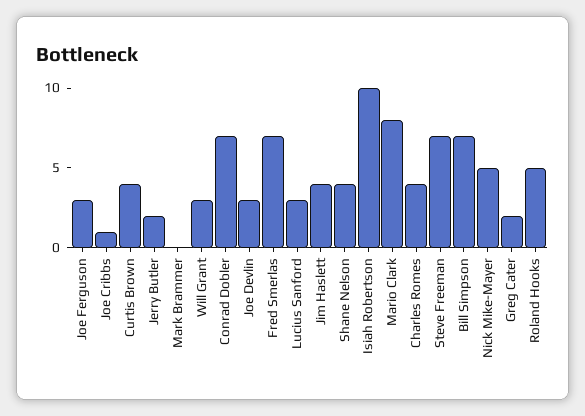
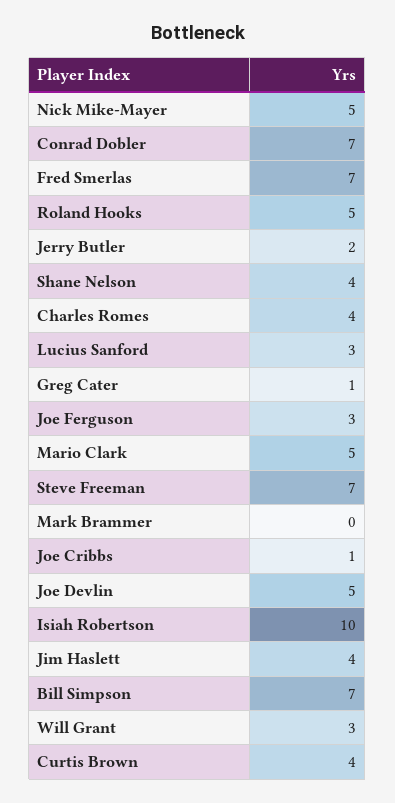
Joe Devlin: 3 -> 5
Mario Clark: 8 -> 5
Greg Cater: 2 -> 1

